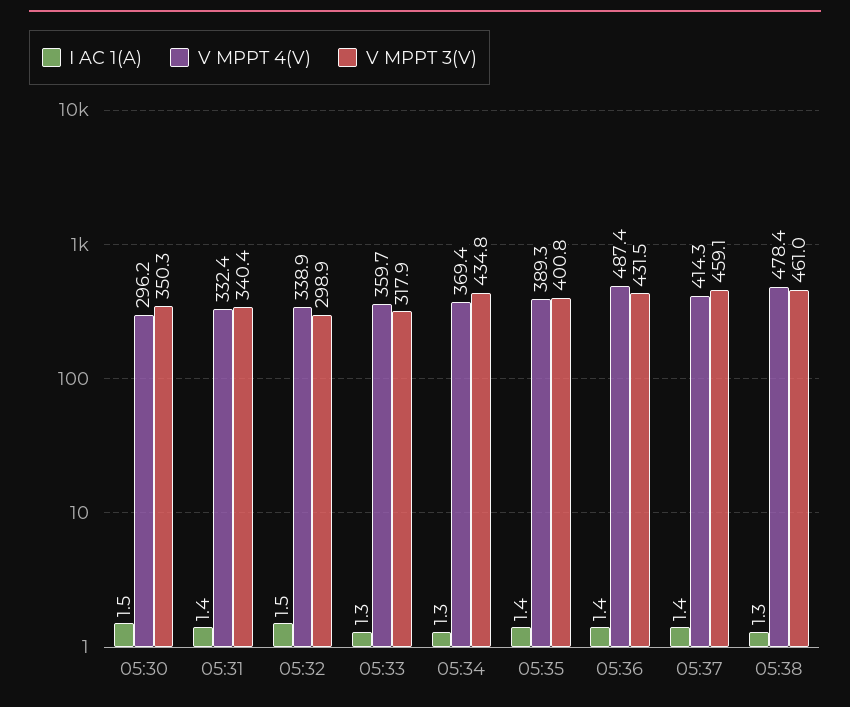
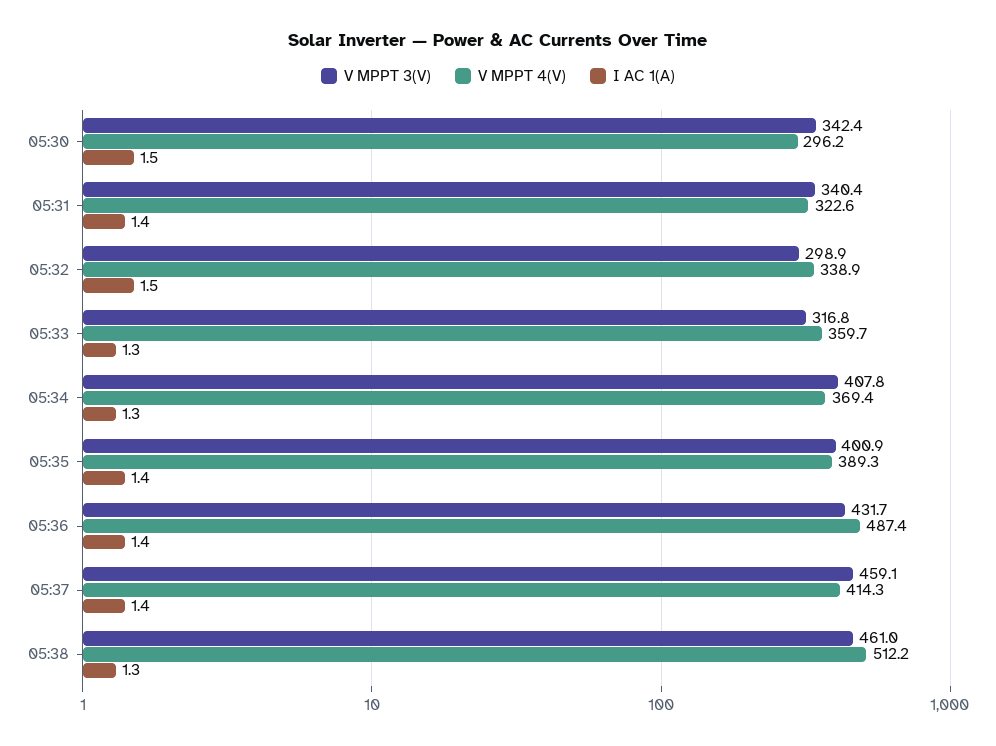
V MPPT 3(V), 05:30: 350.3 -> 342.4
V MPPT 4(V), 05:31: 332.4 -> 322.6
V MPPT 3(V), 05:33: 317.9 -> 316.8
V MPPT 3(V), 05:34: 434.8 -> 407.8
V MPPT 3(V), 05:35: 400.8 -> 400.9
V MPPT 3(V), 05:36: 431.5 -> 431.7
V MPPT 4(V), 05:38: 478.4 -> 512.2

